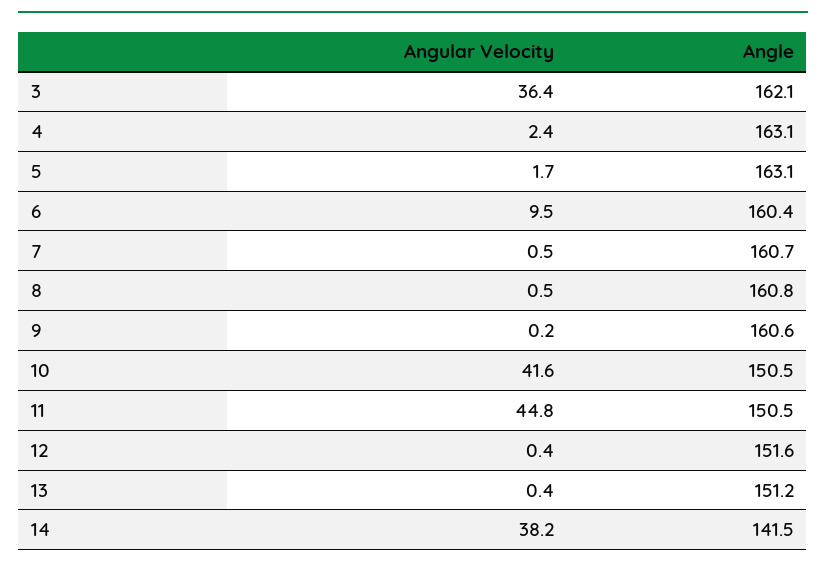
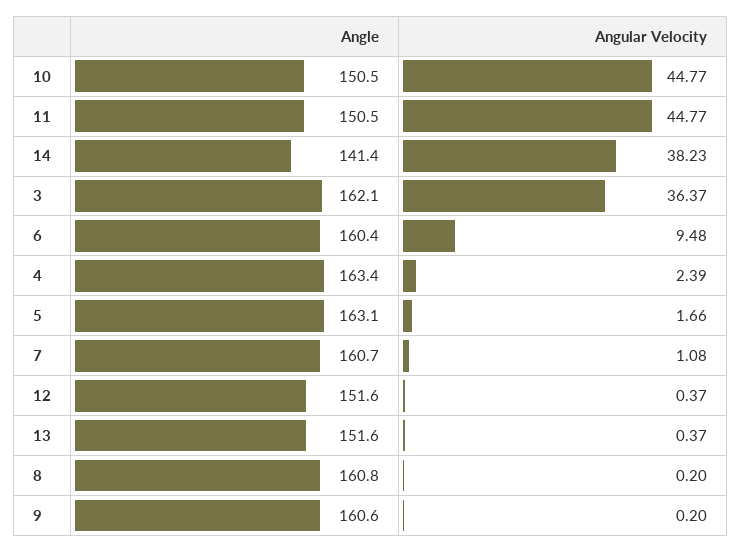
Angle, 4: 163.1 -> 163.4
Angular Velocity, 7: 0.5 -> 1.08
Angular Velocity, 8: 0.5 -> 0.2
Angular Velocity, 10: 41.6 -> 44.77
Angle, 13: 151.2 -> 151.6
Angle, 14: 141.5 -> 141.4

